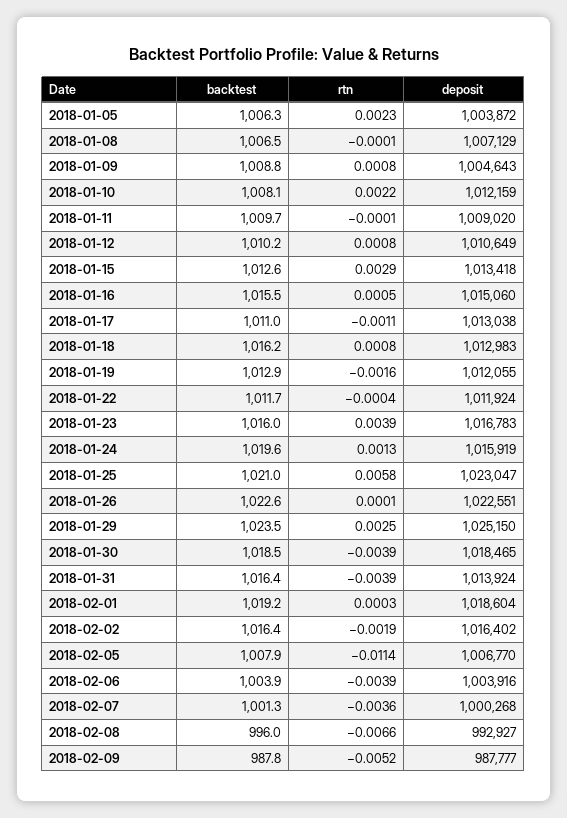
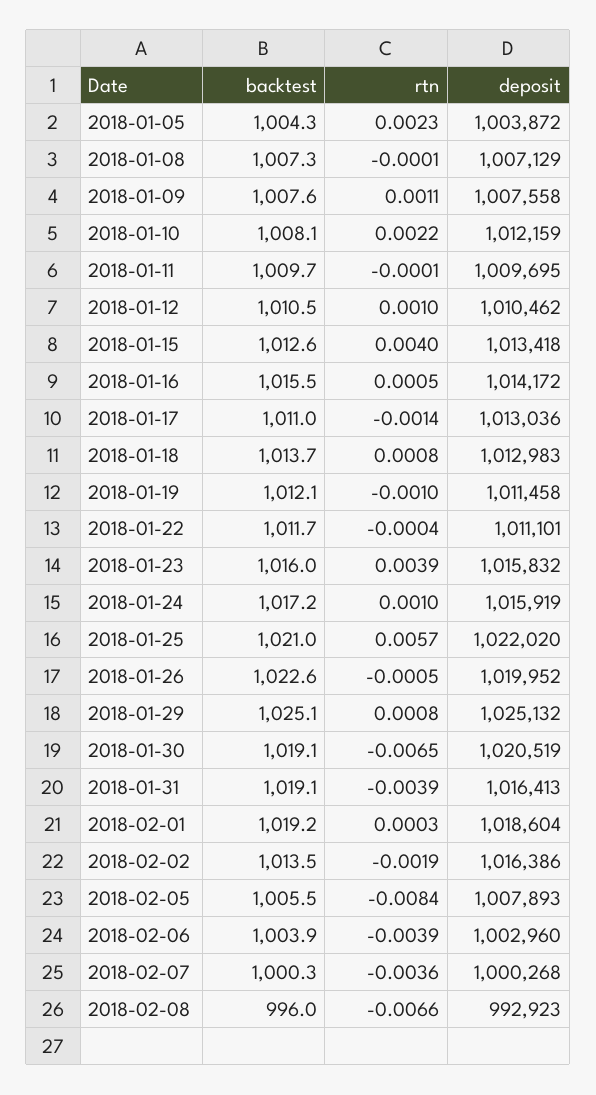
backtest, 2018-01-05: 1006.3 -> 1004.3
backtest, 2018-01-08: 1006.5 -> 1007.3
backtest, 2018-01-09: 1008.8 -> 1007.6
rtn, 2018-01-09: 0.0008 -> 0.0011
deposit, 2018-01-09: 1004643 -> 1007558
deposit, 2018-01-11: 1009020 -> 1009695
backtest, 2018-01-12: 1010.2 -> 1010.5
rtn, 2018-01-12: 0.0008 -> 0.001
deposit, 2018-01-12: 1010649 -> 1010462
rtn, 2018-01-15: 0.0029 -> 0.004
deposit, 2018-01-16: 1015060 -> 1014172
rtn, 2018-01-17: -0.0011 -> -0.0014
deposit, 2018-01-17: 1013038 -> 1013036
backtest, 2018-01-18: 1016.2 -> 1013.7
backtest, 2018-01-19: 1012.9 -> 1012.1
rtn, 2018-01-19: -0.0016 -> -0.001
deposit, 2018-01-19: 1012055 -> 1011458
deposit, 2018-01-22: 1011924 -> 1011101
deposit, 2018-01-23: 1016783 -> 1015832
backtest, 2018-01-24: 1019.6 -> 1017.2
rtn, 2018-01-24: 0.0013 -> 0.001
rtn, 2018-01-25: 0.0058 -> 0.0057
deposit, 2018-01-25: 1023047 -> 1022020
rtn, 2018-01-26: 0.0001 -> -0.0005
deposit, 2018-01-26: 1022551 -> 1019952
backtest, 2018-01-29: 1023.5 -> 1025.1
rtn, 2018-01-29: 0.0025 -> 0.0008
deposit, 2018-01-29: 1025150 -> 1025132
backtest, 2018-01-30: 1018.5 -> 1019.1
rtn, 2018-01-30: -0.0039 -> -0.0065
deposit, 2018-01-30: 1018465 -> 1020519
backtest, 2018-01-31: 1016.4 -> 1019.1
deposit, 2018-01-31: 1013924 -> 1016413
backtest, 2018-02-02: 1016.4 -> 1013.5
deposit, 2018-02-02: 1016402 -> 1016386
backtest, 2018-02-05: 1007.9 -> 1005.5
rtn, 2018-02-05: -0.0114 -> -0.0084
deposit, 2018-02-05: 1006770 -> 1007893
deposit, 2018-02-06: 1003916 -> 1002960
backtest, 2018-02-07: 1001.3 -> 1000.3
deposit, 2018-02-08: 992927 -> 992923
backtest, 2018-02-09: 987.8 -> none
rtn, 2018-02-09: -0.0052 -> none
deposit, 2018-02-09: 987777 -> none

